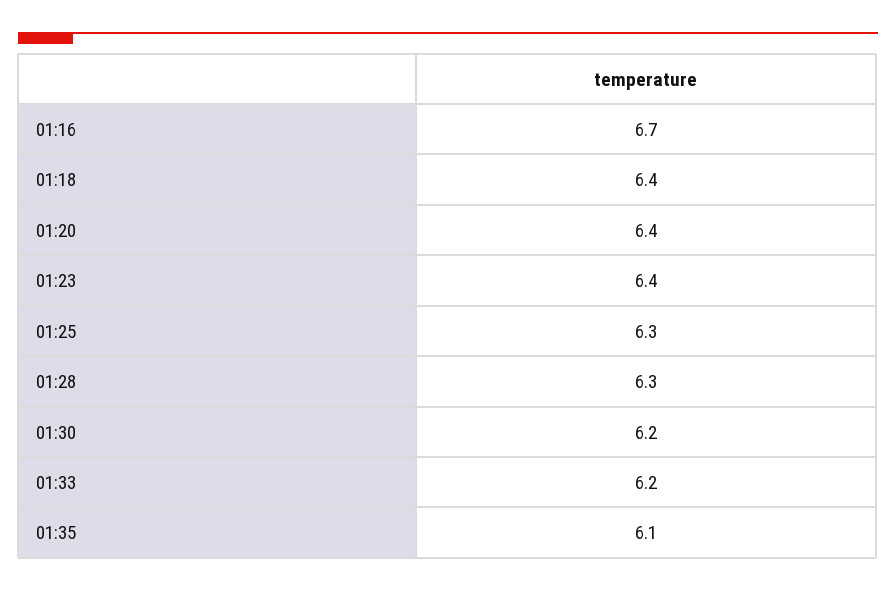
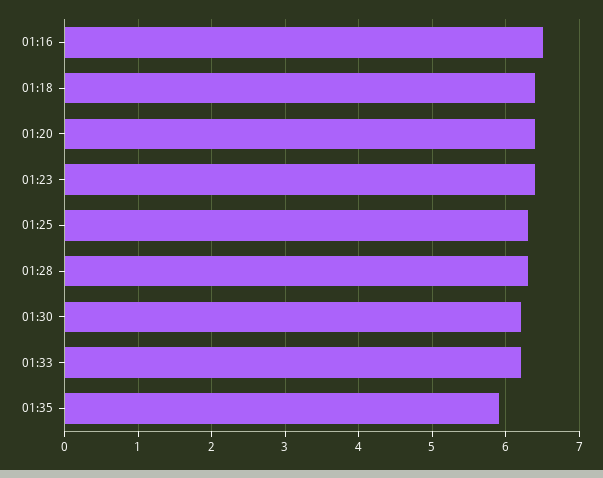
01:16: 6.7 -> 6.5
01:35: 6.1 -> 5.9

